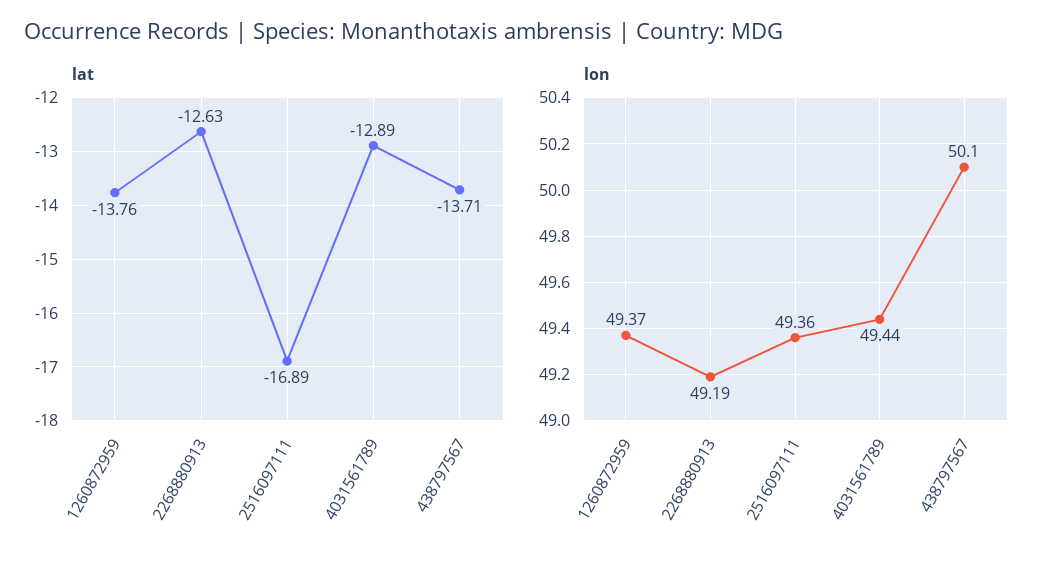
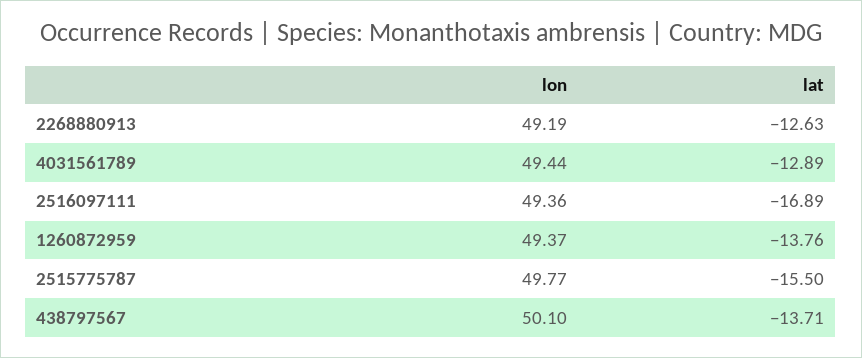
lon, 2515775787: none -> 49.77
lat, 2515775787: none -> -15.5

